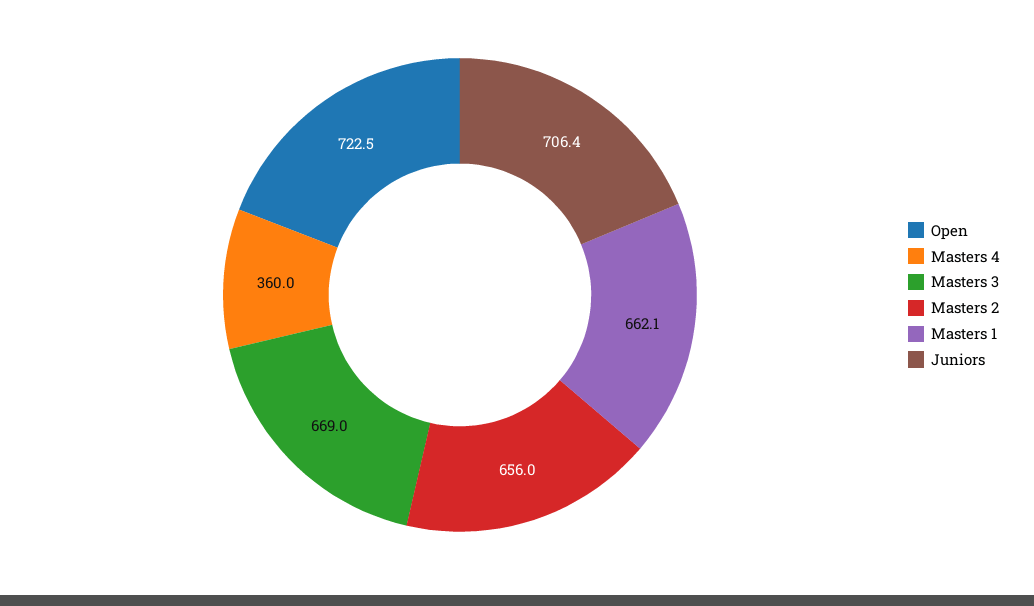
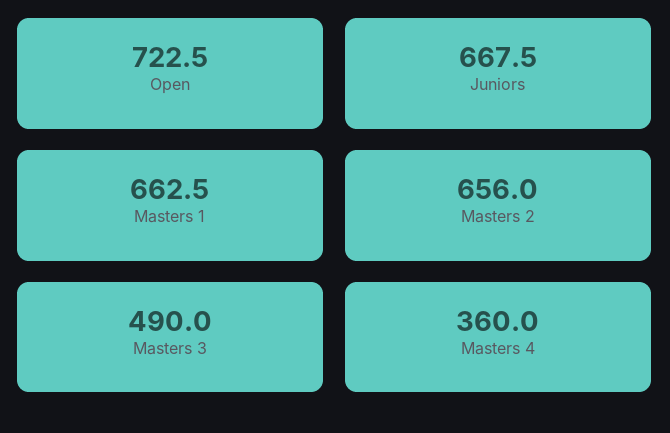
Masters 3: 669 -> 490
Masters 1: 662.1 -> 662.5
Juniors: 706.4 -> 667.5

